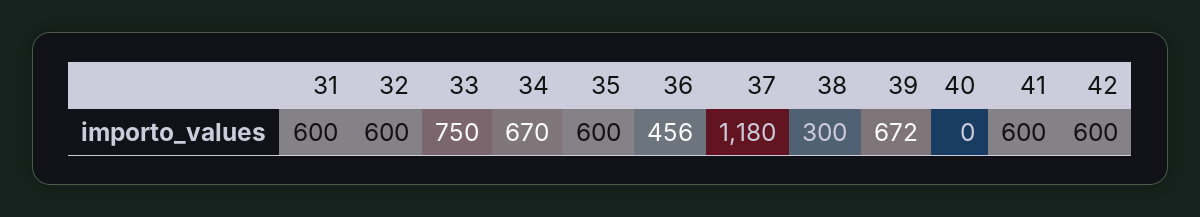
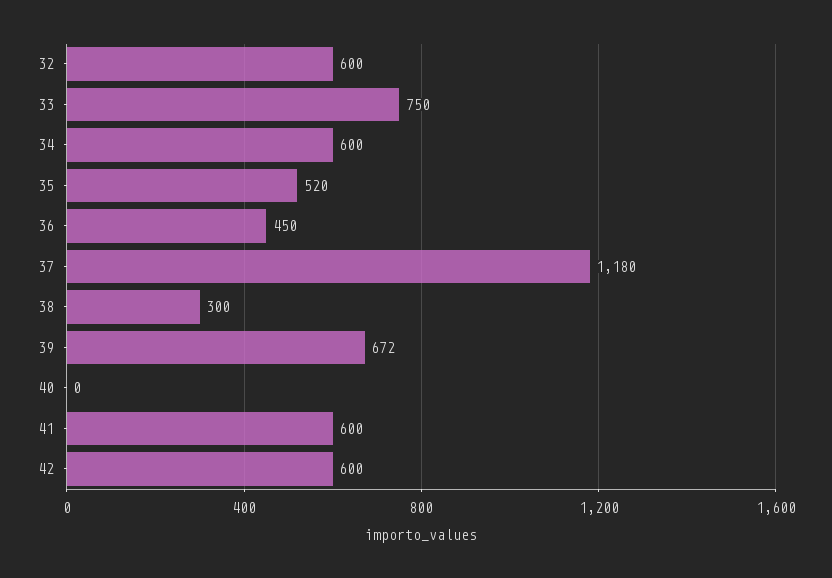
31: 600 -> none
34: 670 -> 600
35: 600 -> 520
36: 456 -> 450

